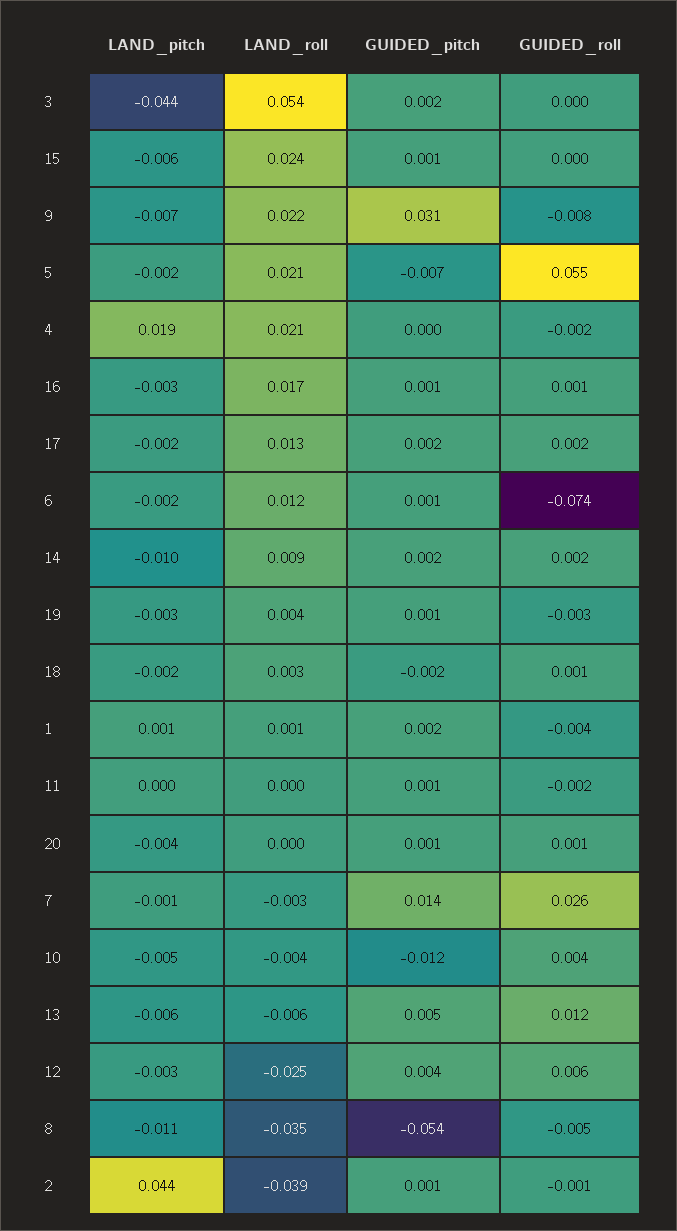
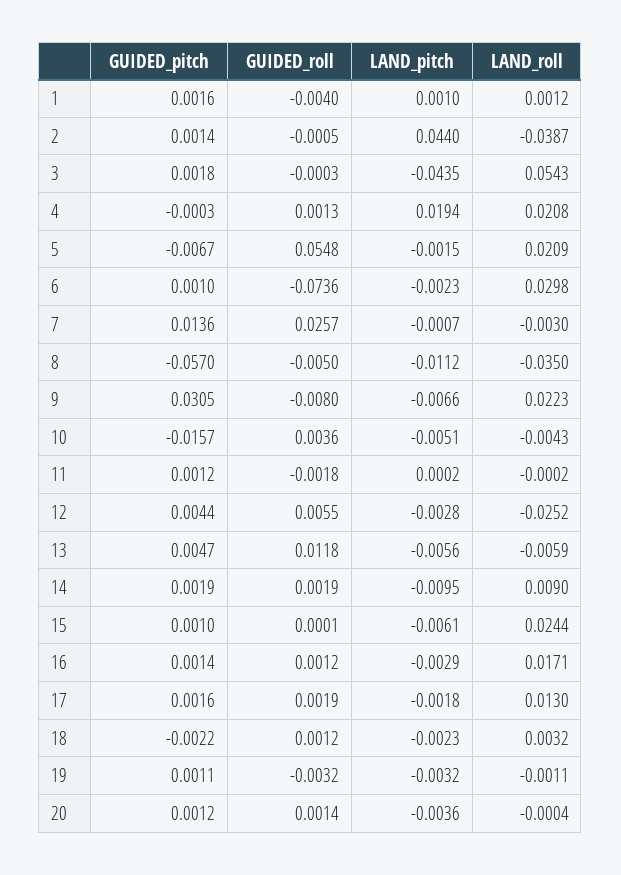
GUIDED_roll, 4: -0.002 -> 0.0013
LAND_roll, 6: 0.012 -> 0.0298
LAND_roll, 19: 0.004 -> -0.0011
GUIDED_pitch, 10: -0.012 -> -0.0157
GUIDED_pitch, 8: -0.054 -> -0.057

